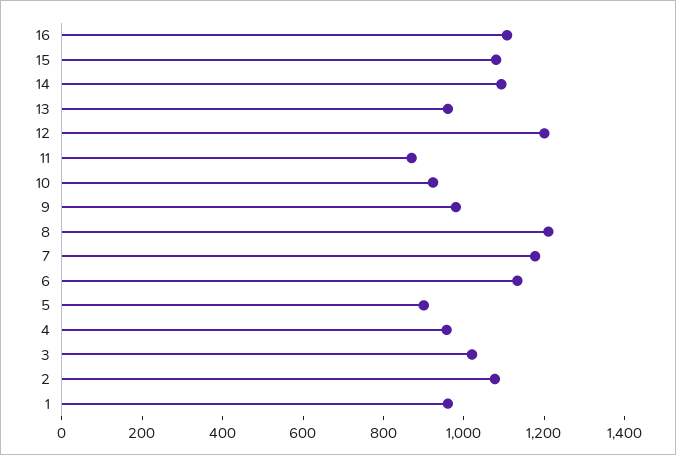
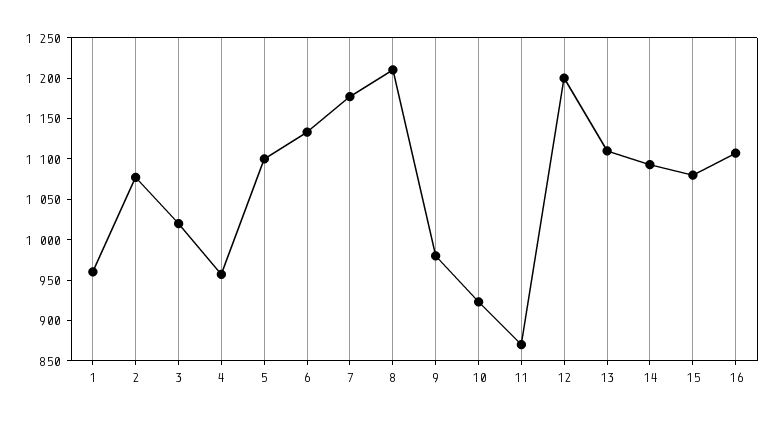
13: 950 -> 1110
5: 900 -> 1100

